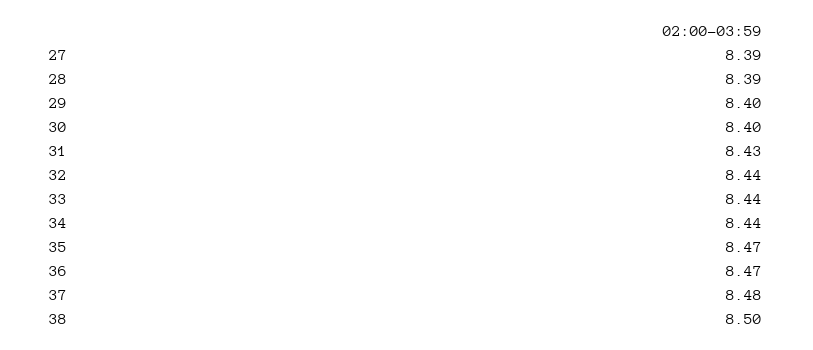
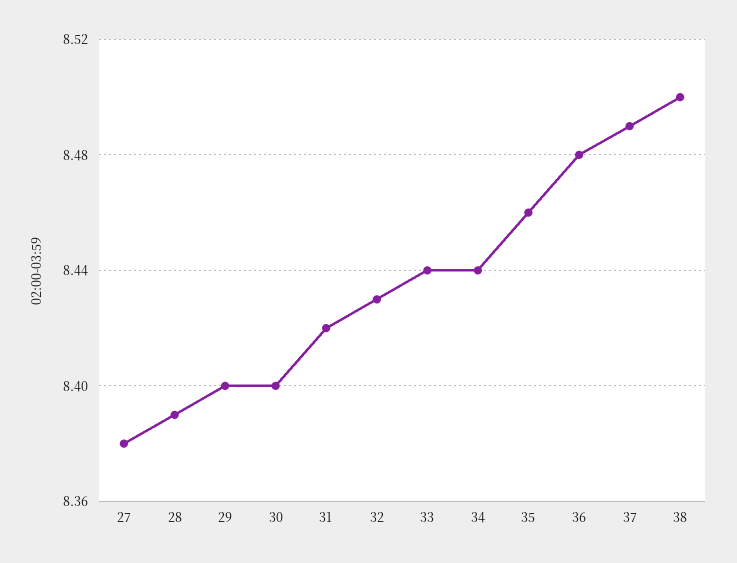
27: 8.39 -> 8.38
31: 8.43 -> 8.42
32: 8.44 -> 8.43
35: 8.47 -> 8.46
36: 8.47 -> 8.48
37: 8.48 -> 8.49

